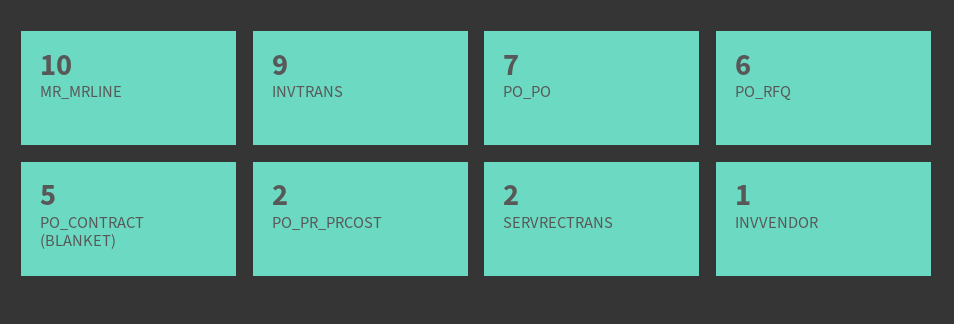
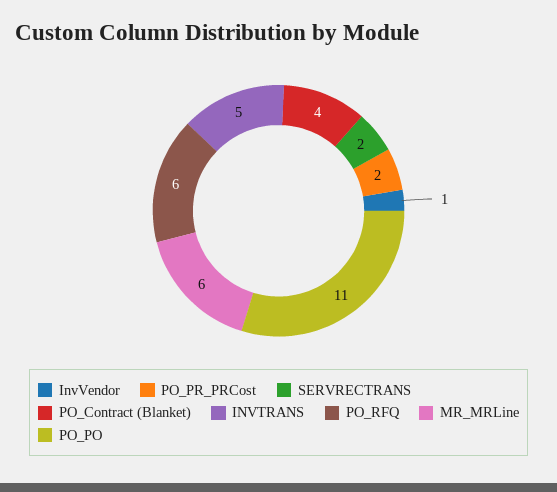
MR_MRLINE: 10 -> 6
INVTRANS: 9 -> 5
PO_PO: 7 -> 11
PO_CONTRACT (BLANKET): 5 -> 4

